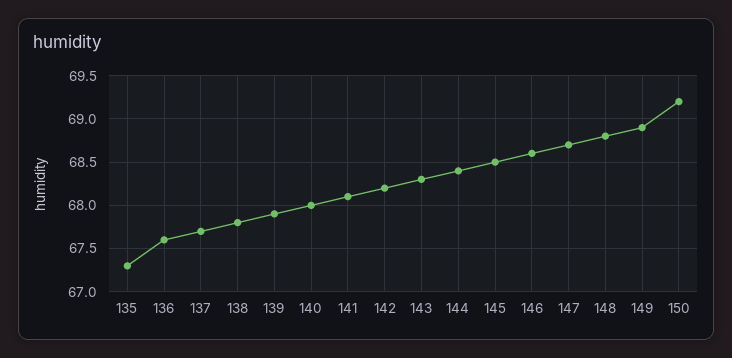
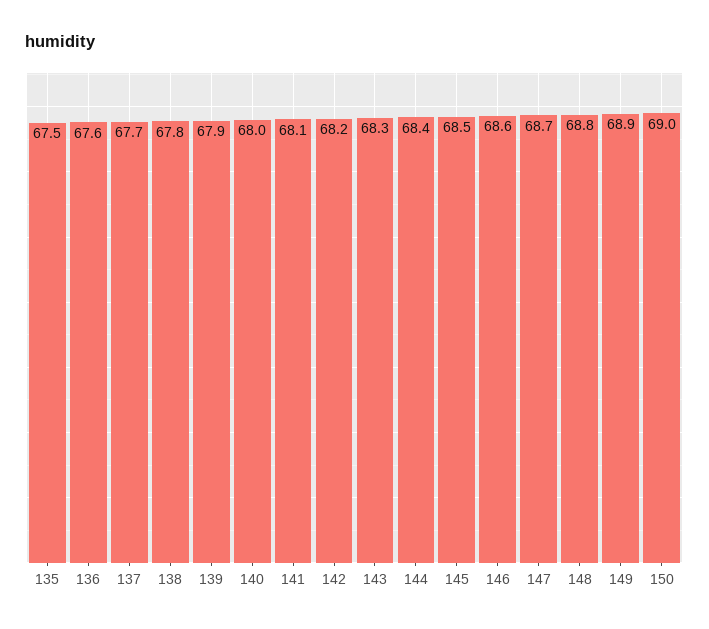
135: 67.3 -> 67.5
150: 69.2 -> 69

